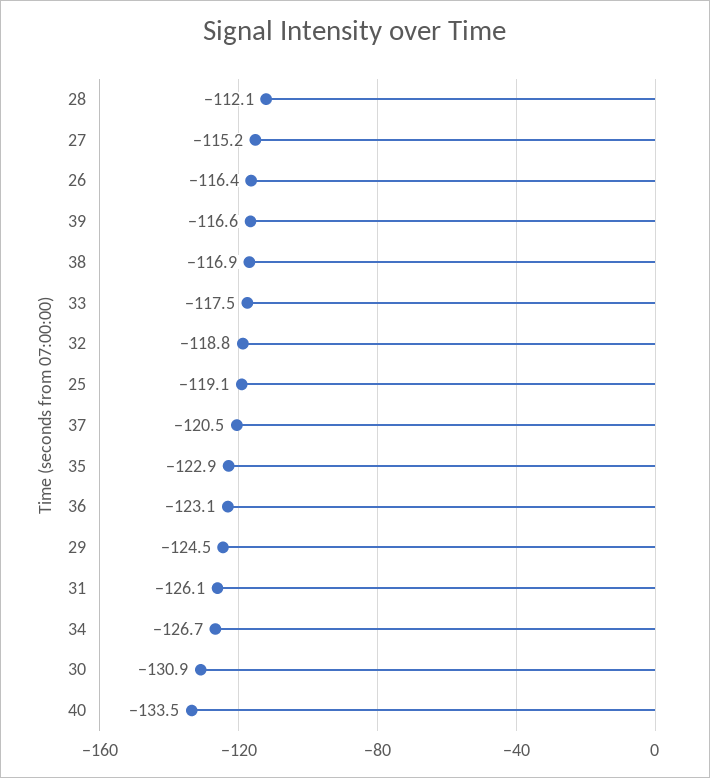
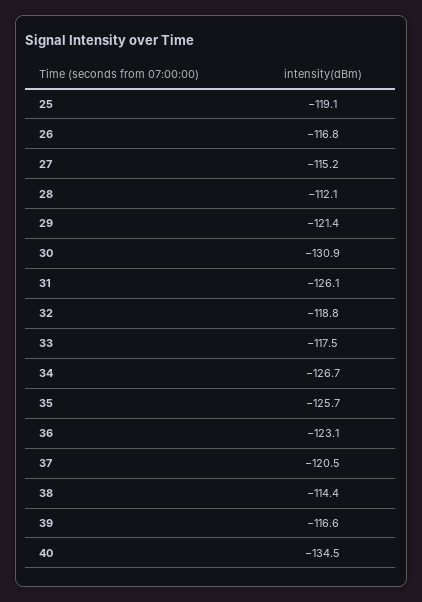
26: -116.4 -> -116.8
38: -116.9 -> -114.4
35: -122.9 -> -125.7
29: -124.5 -> -121.4
40: -133.5 -> -134.5

